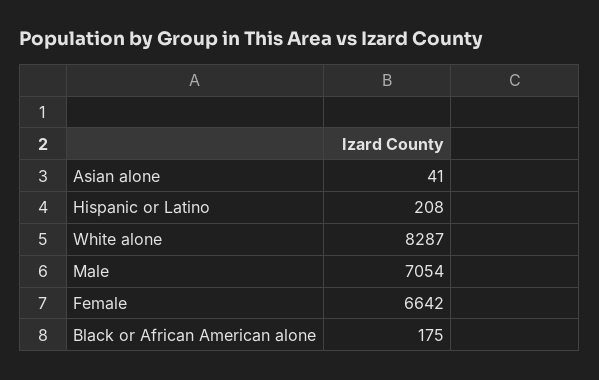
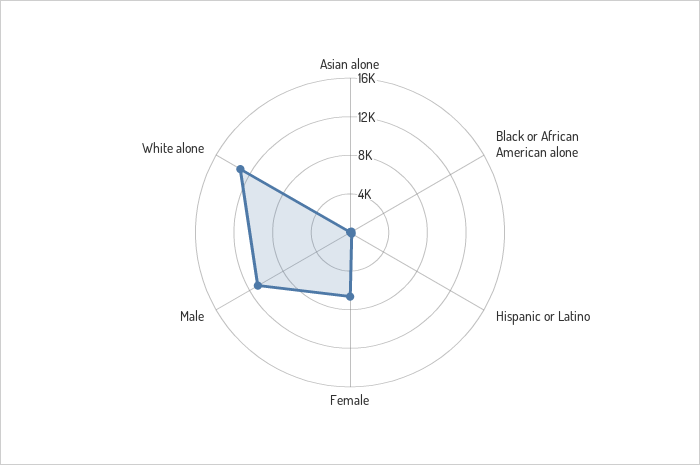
White alone: 8287 -> 13000
Male: 7054 -> 11000

